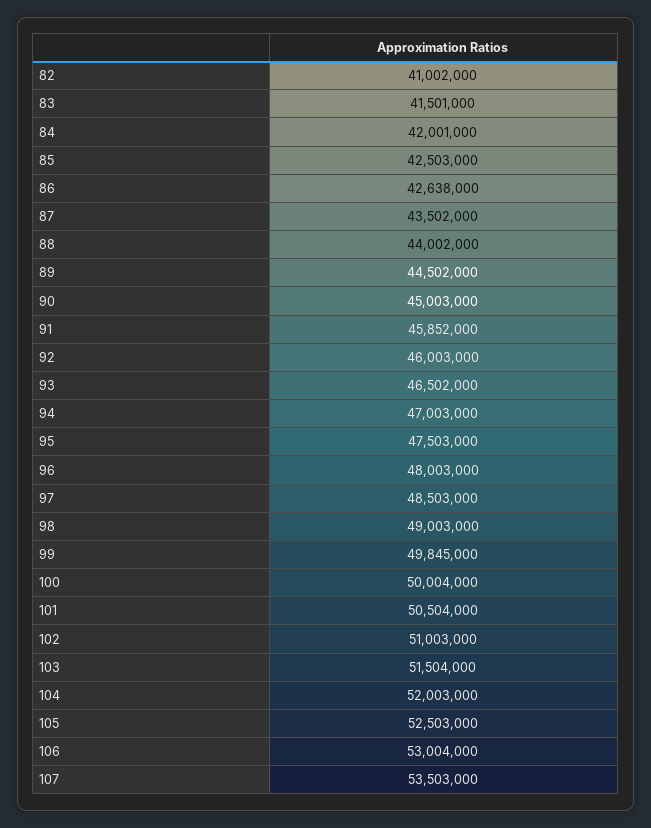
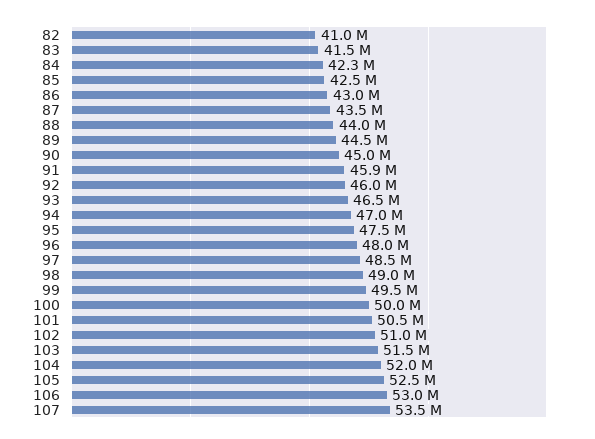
84: 42001000 -> 42300000
86: 42638000 -> 43000000
99: 49845000 -> 49500000

